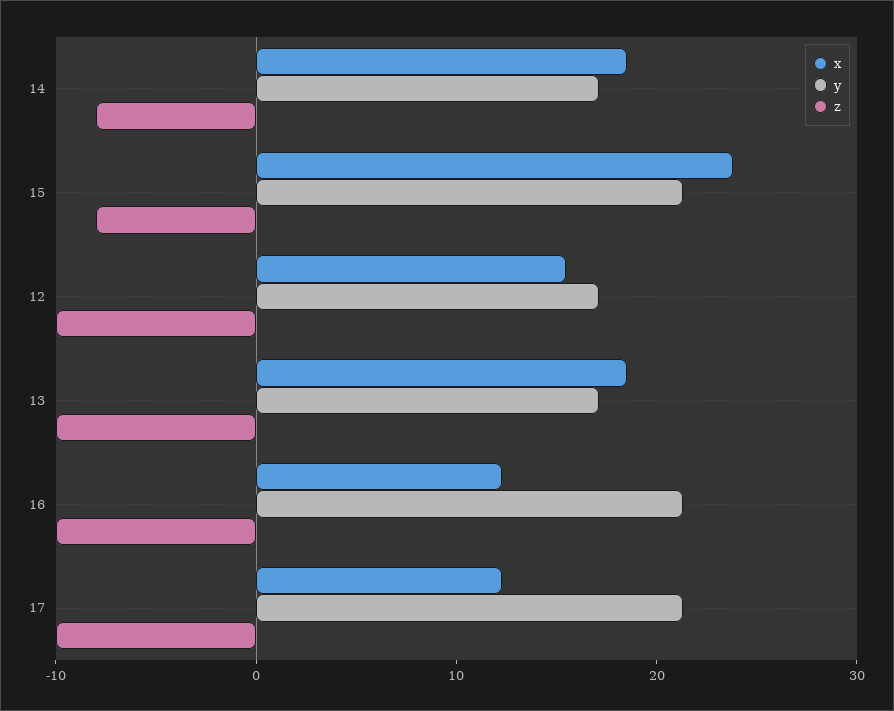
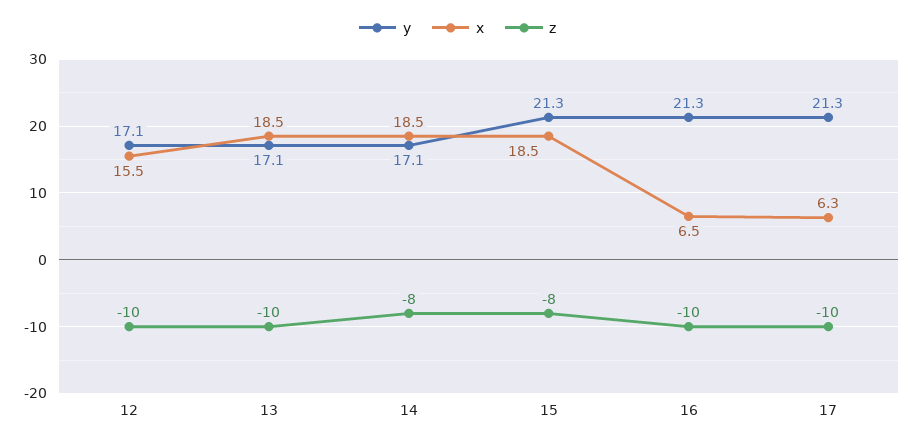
x, 15: 24 -> 18.5
x, 16: 12 -> 6.5
x, 17: 12 -> 6.3

